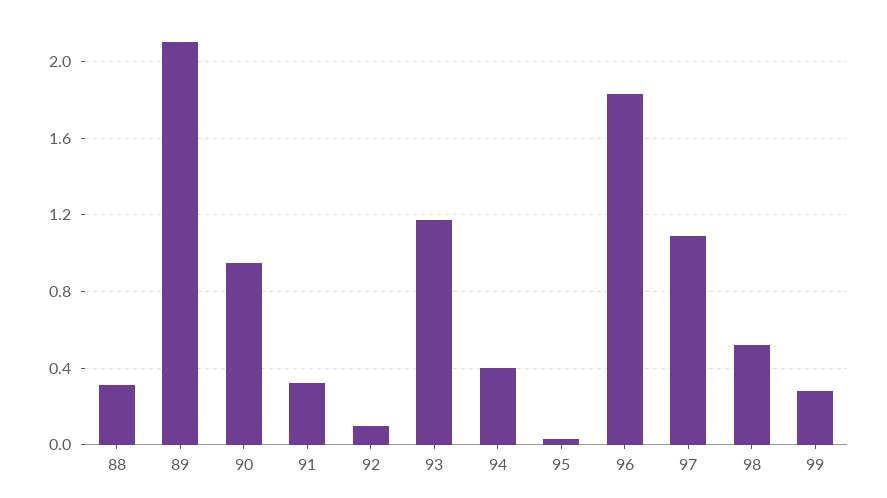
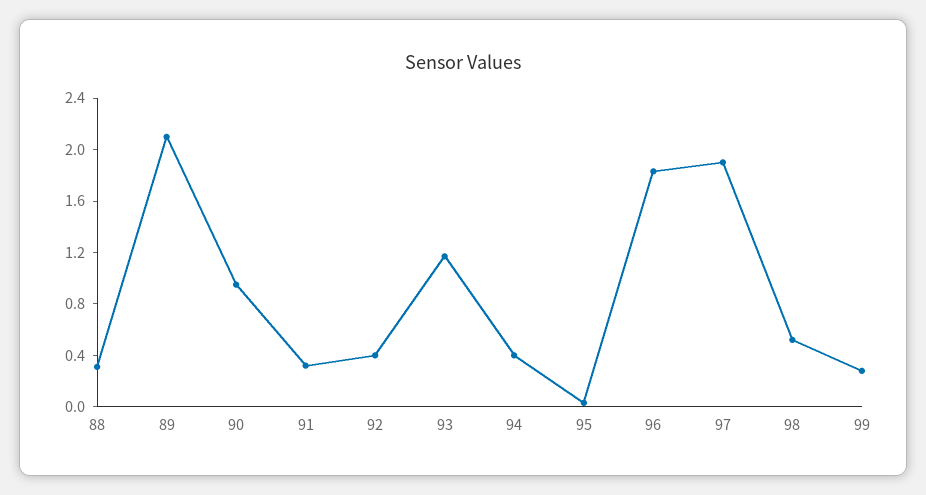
92: 0.1 -> 0.4
97: 1.1 -> 1.9

